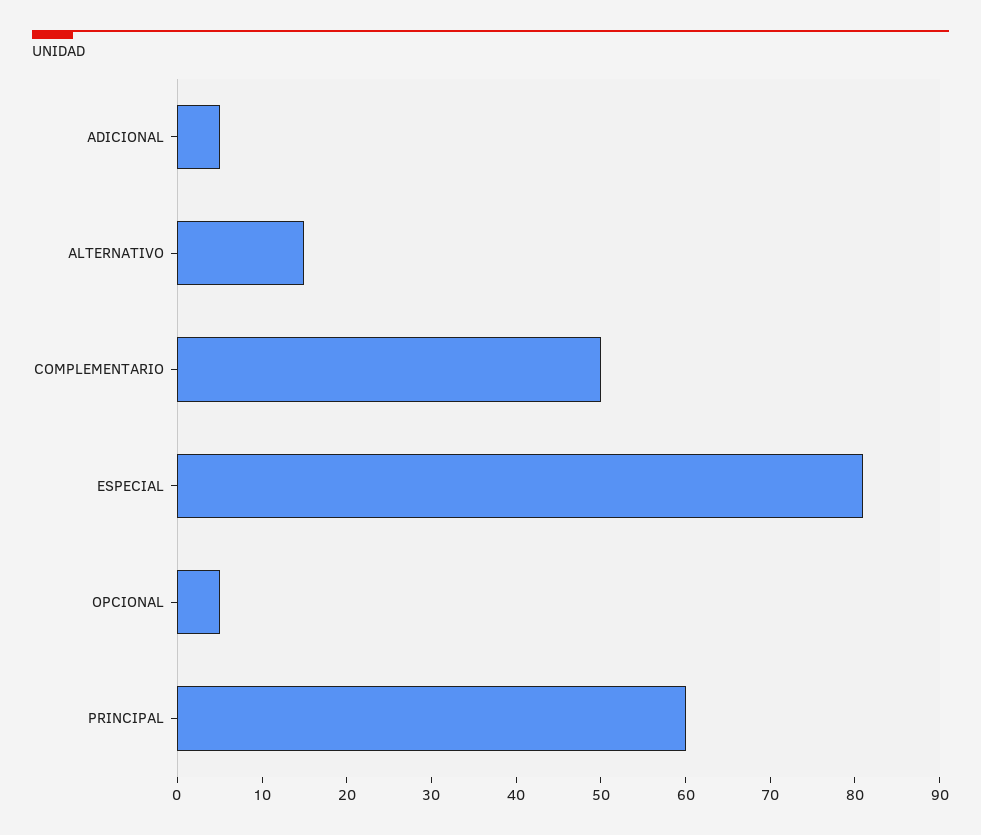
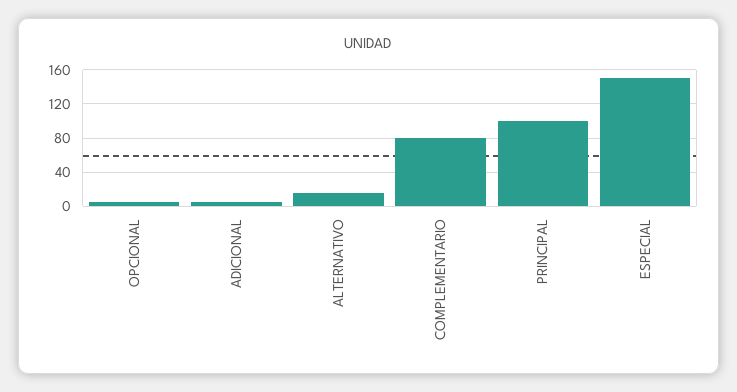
COMPLEMENTARIO: 50 -> 80
ESPECIAL: 81 -> 150
PRINCIPAL: 60 -> 100

